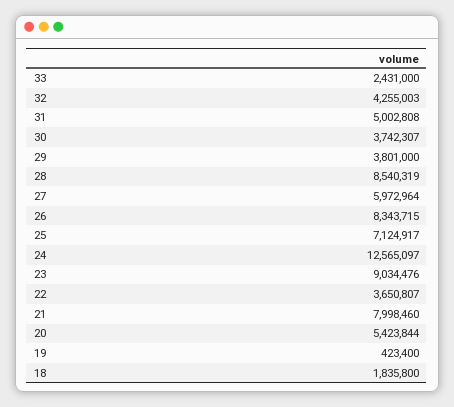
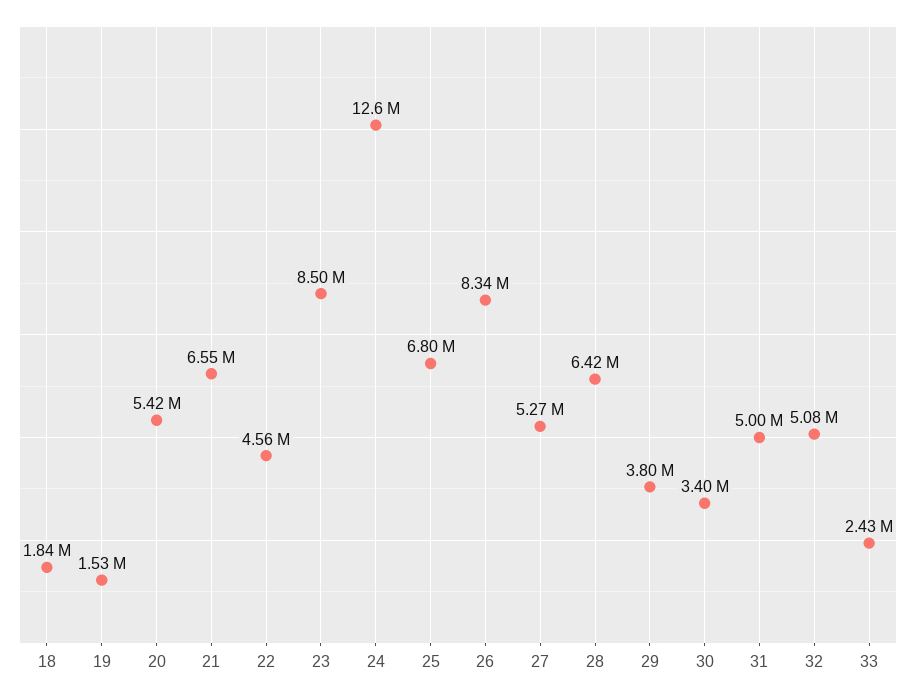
32: 4255003 -> 5080000
30: 3742307 -> 3400000
28: 8540319 -> 6420000
27: 5972964 -> 5270000
25: 7124917 -> 6800000
23: 9034476 -> 8500000
22: 3650807 -> 4560000
21: 7998460 -> 6550000
19: 423400 -> 1530000

